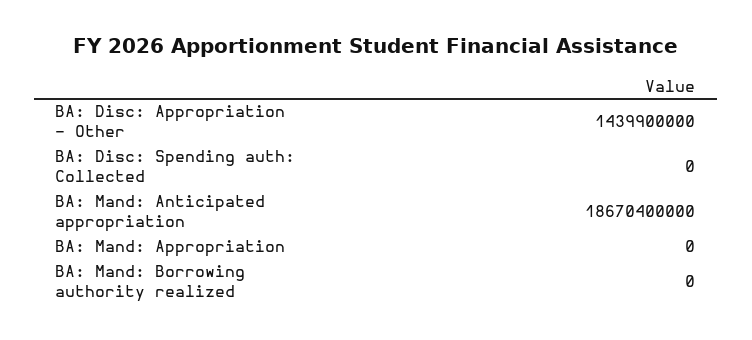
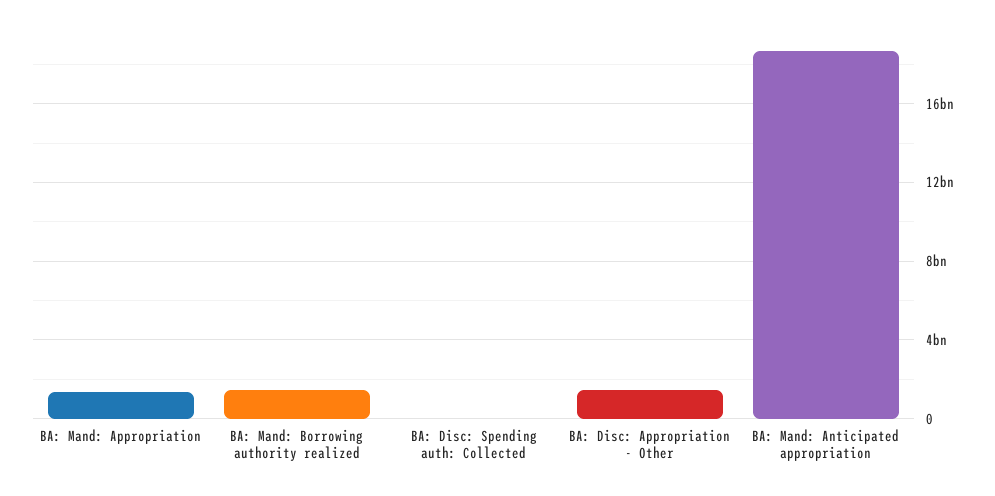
BA: Mand: Appropriation: 0 -> 1500000000
BA: Mand: Borrowing authority realized: 0 -> 1500000000

